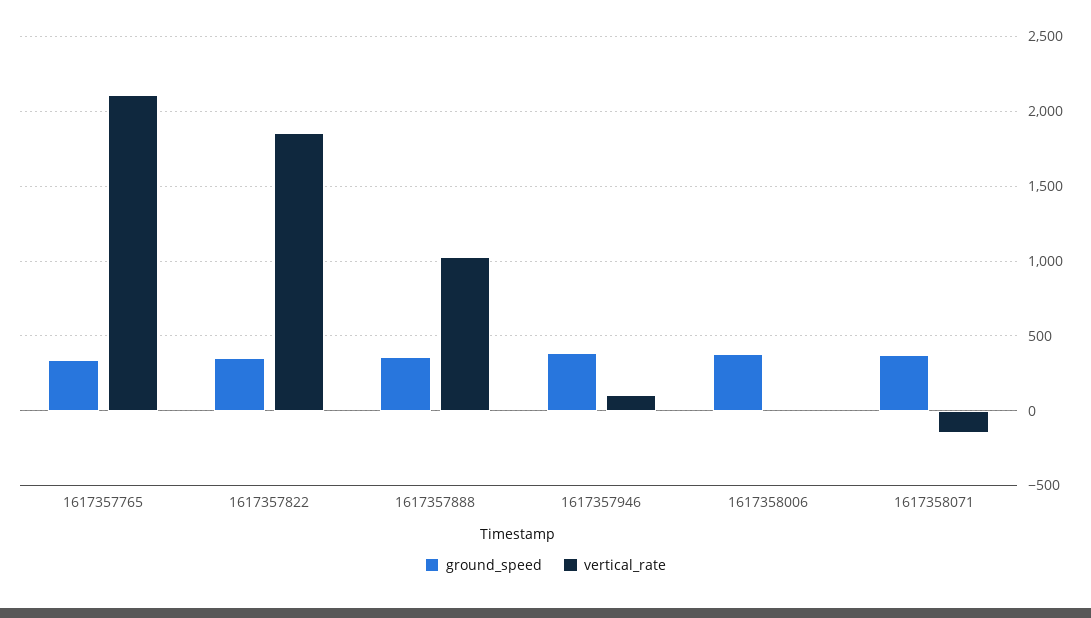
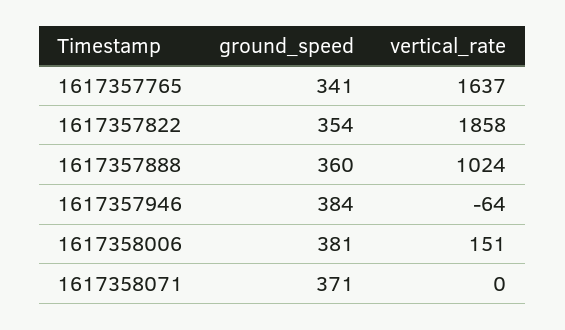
vertical_rate, 1617357765: 2100 -> 1637
vertical_rate, 1617357946: 100 -> -64
vertical_rate, 1617358006: 0 -> 151
vertical_rate, 1617358071: -150 -> 0

